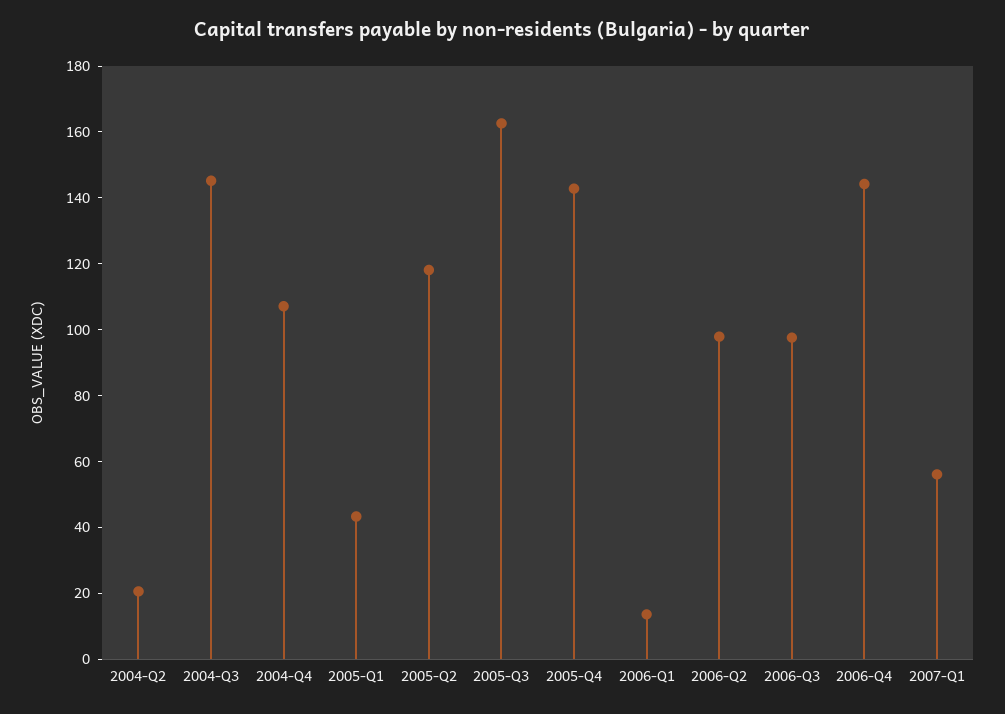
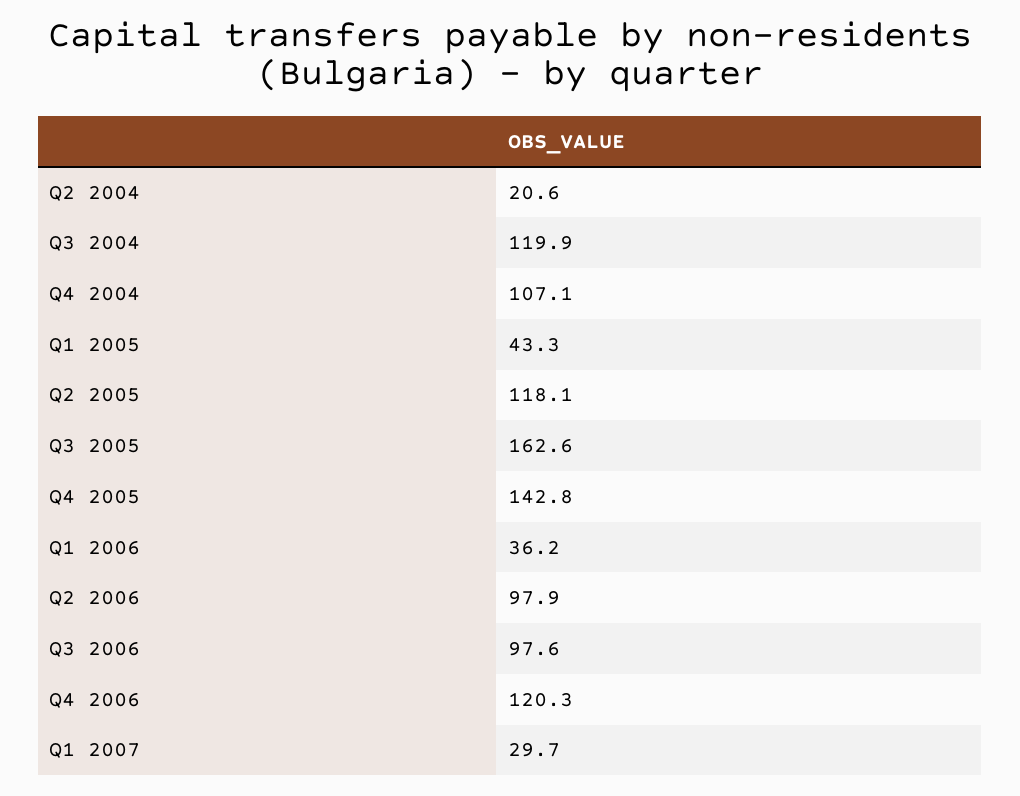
2004-Q3: 145 -> 119.9
2006-Q1: 15 -> 36.2
2006-Q4: 145 -> 120.3
2007-Q1: 55 -> 29.7

